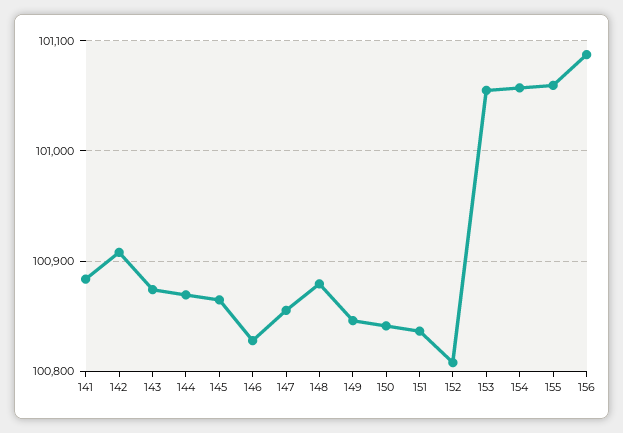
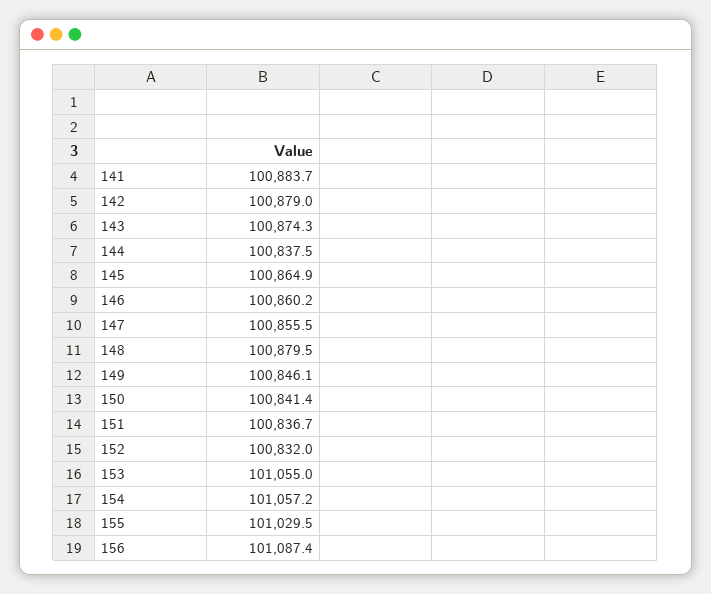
142: 100910 -> 100879
144: 100870 -> 100837.5
146: 100830 -> 100860.2
152: 100810 -> 100832
155: 101060 -> 101029.5

